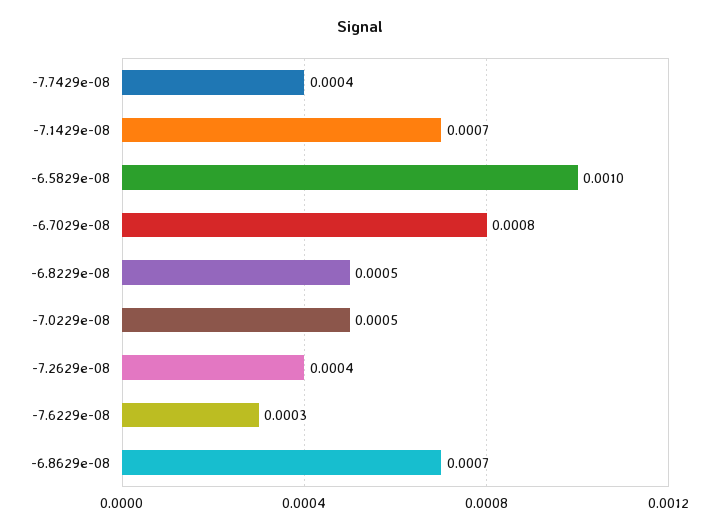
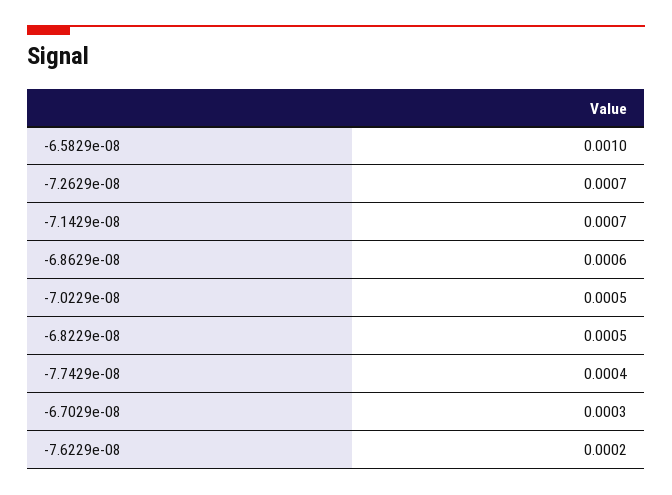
-6.7029e-08: 0.0008 -> 0.0003
-7.2629e-08: 0.0004 -> 0.0007
-7.6229e-08: 0.0003 -> 0.0002
-6.8629e-08: 0.0007 -> 0.0006

